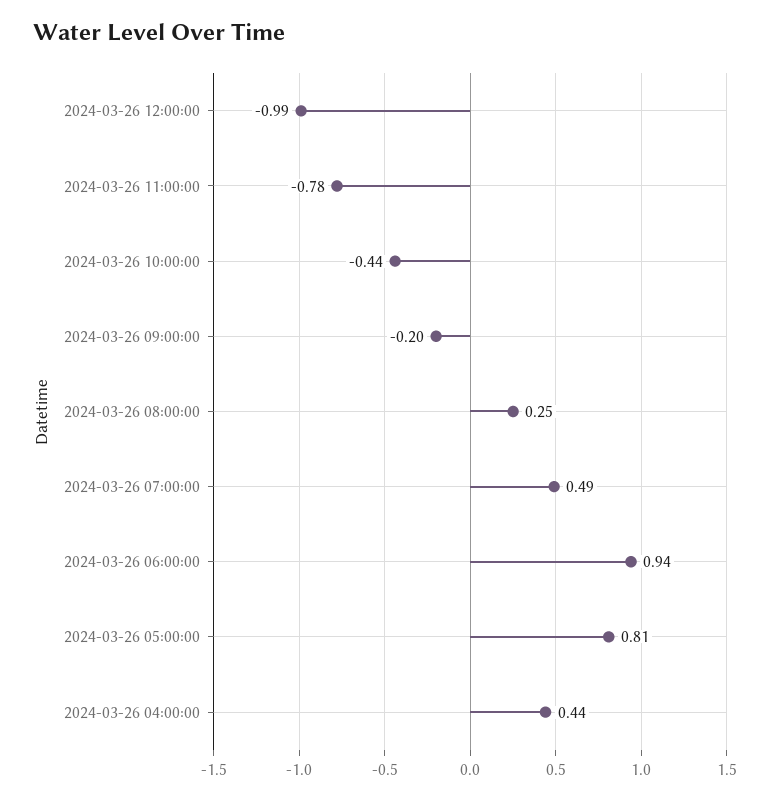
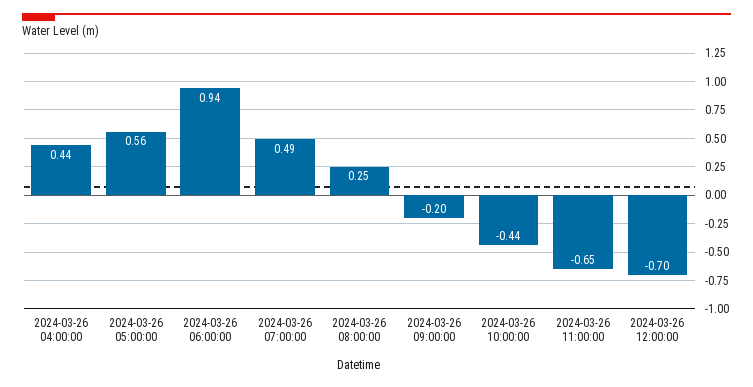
2024-03-26 12:00:00: -0.99 -> -0.7
2024-03-26 11:00:00: -0.78 -> -0.65
2024-03-26 05:00:00: 0.81 -> 0.56

